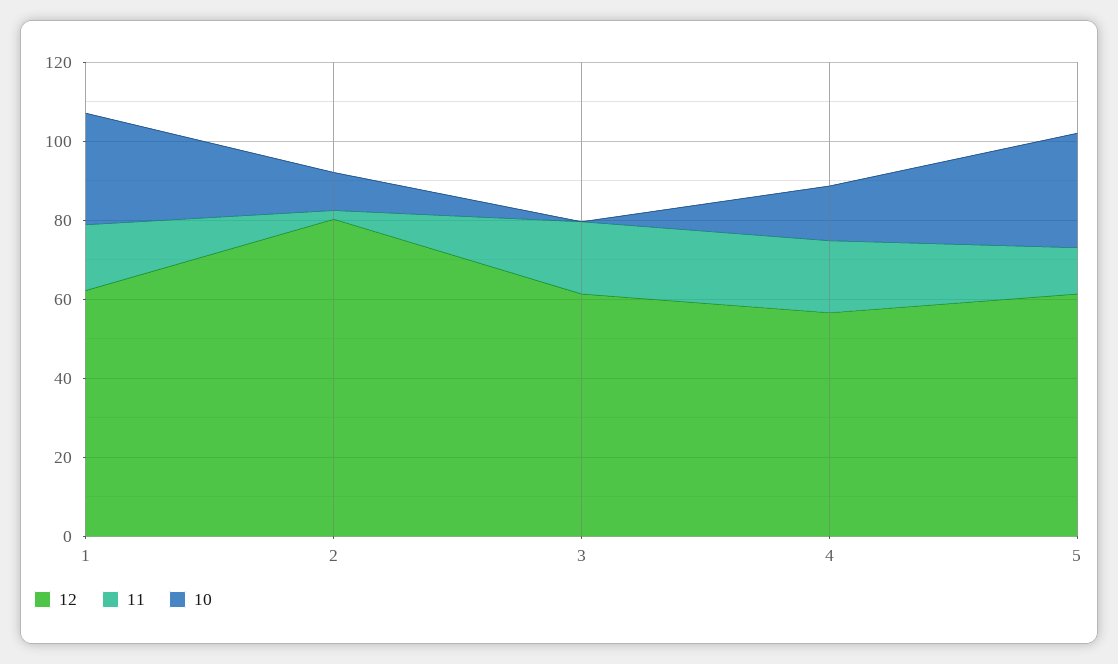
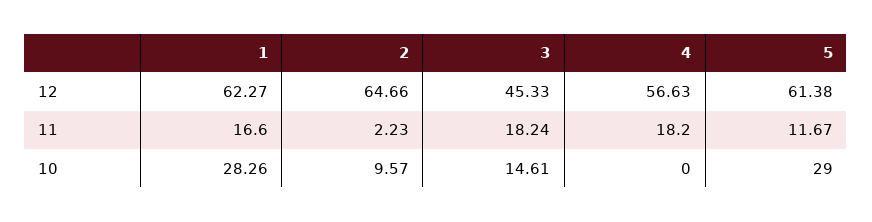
12, 2: 80 -> 64.66
12, 3: 60 -> 45.33
10, 3: 0 -> 14.61
10, 4: 15 -> 0

